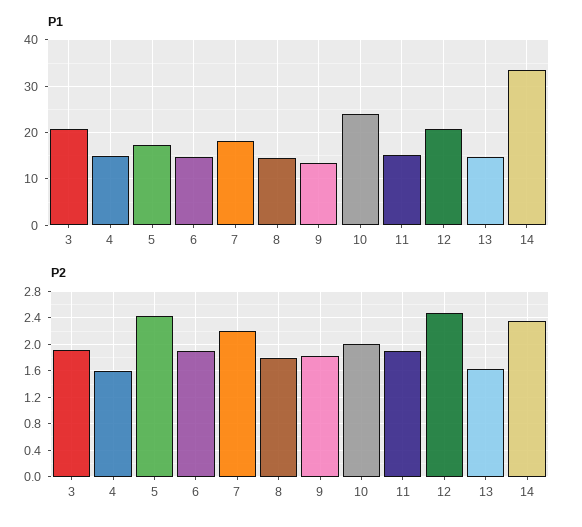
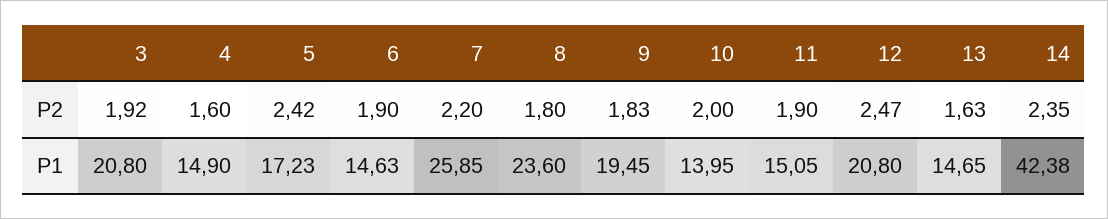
P1, 7: 18 -> 25.85
P1, 8: 14 -> 23.6
P1, 9: 14 -> 19.45
P1, 10: 24 -> 13.95
P1, 14: 34 -> 42.38

